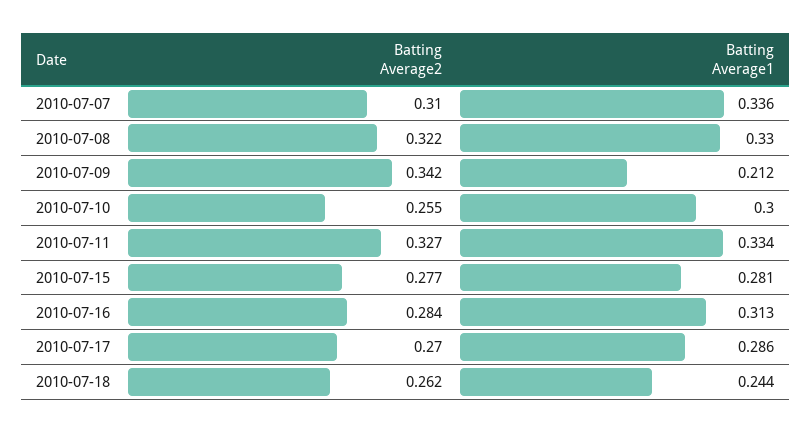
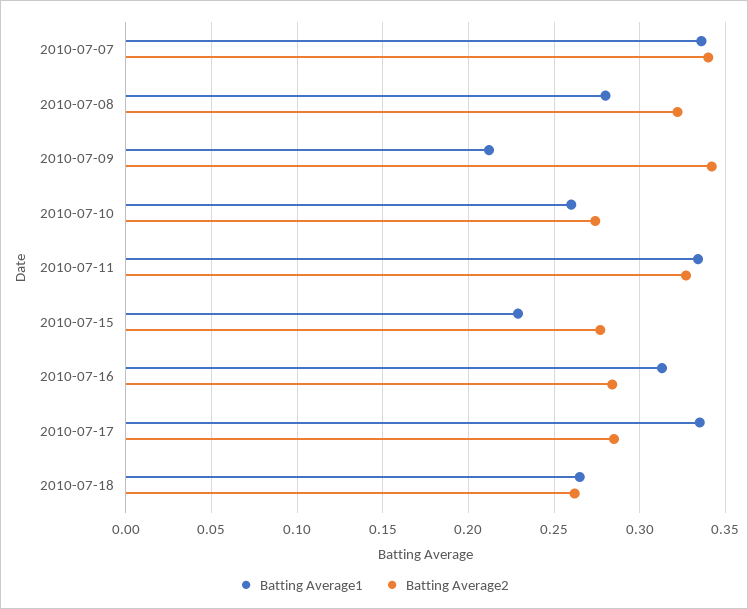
Batting Average2, 2010-07-07: 0.31 -> 0.34
Batting Average1, 2010-07-08: 0.33 -> 0.28
Batting Average2, 2010-07-10: 0.255 -> 0.275
Batting Average1, 2010-07-10: 0.3 -> 0.26
Batting Average1, 2010-07-15: 0.281 -> 0.23
Batting Average2, 2010-07-17: 0.27 -> 0.285
Batting Average1, 2010-07-17: 0.286 -> 0.335
Batting Average1, 2010-07-18: 0.244 -> 0.265

